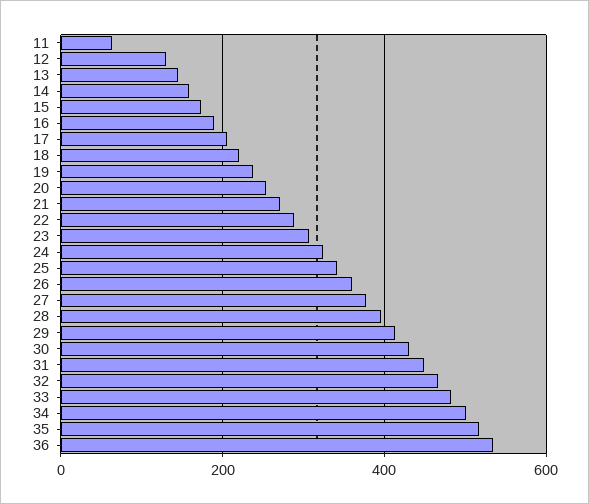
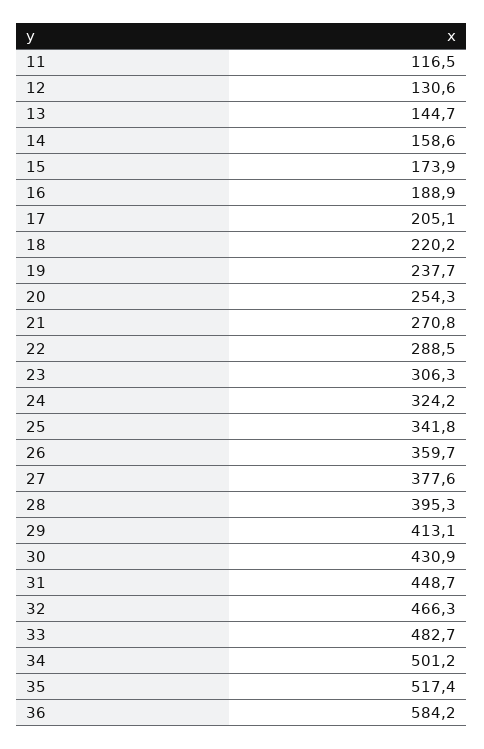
11: 60 -> 116.5
36: 540 -> 584.2

